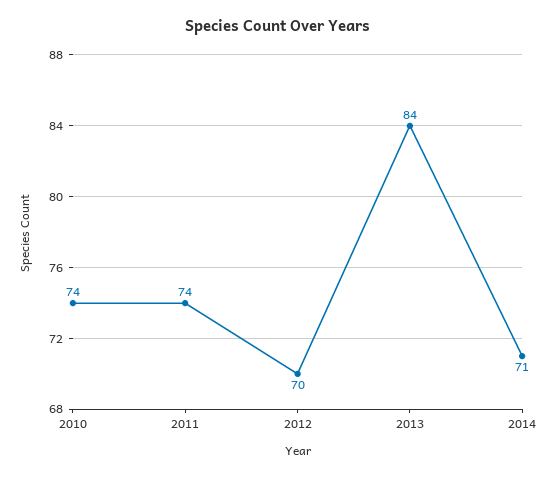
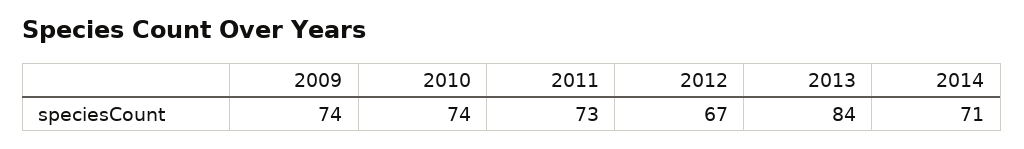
2011: 74 -> 73
2012: 70 -> 67
2009: none -> 74

